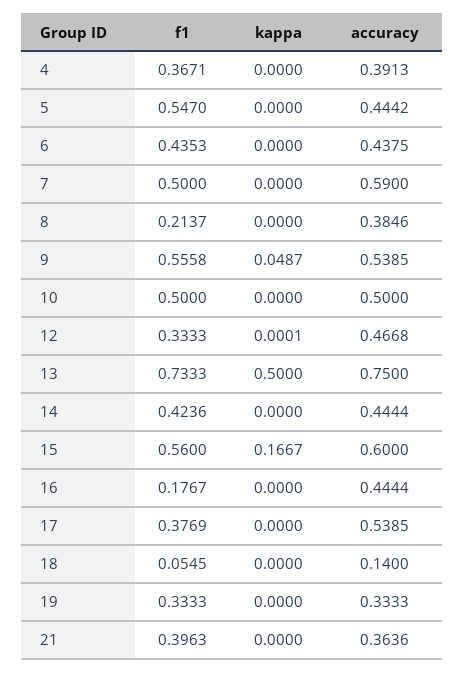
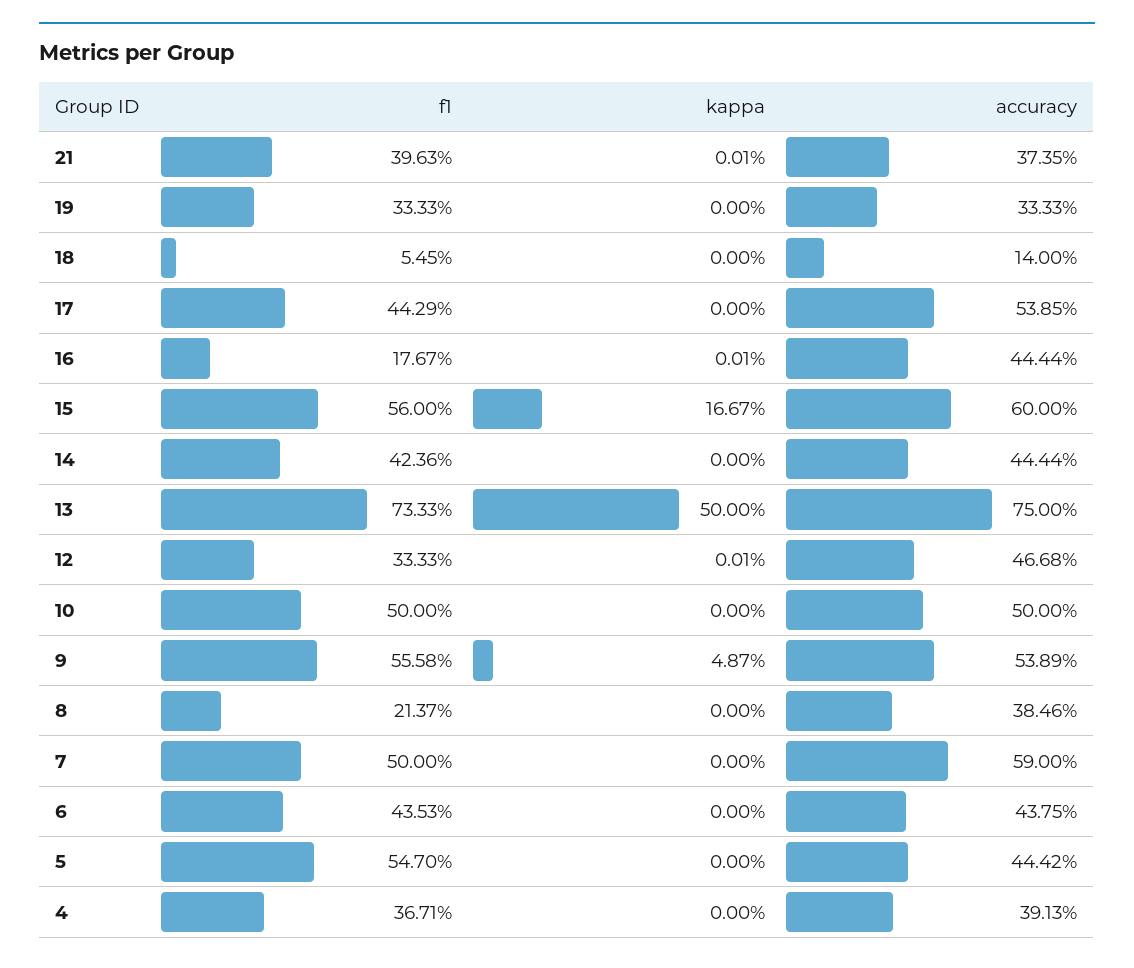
accuracy, 9: 0.5385 -> 0.5389
kappa, 16: 0 -> 0.0001
f1, 17: 0.3769 -> 0.4429
kappa, 21: 0 -> 0.0001
accuracy, 21: 0.3636 -> 0.3735

